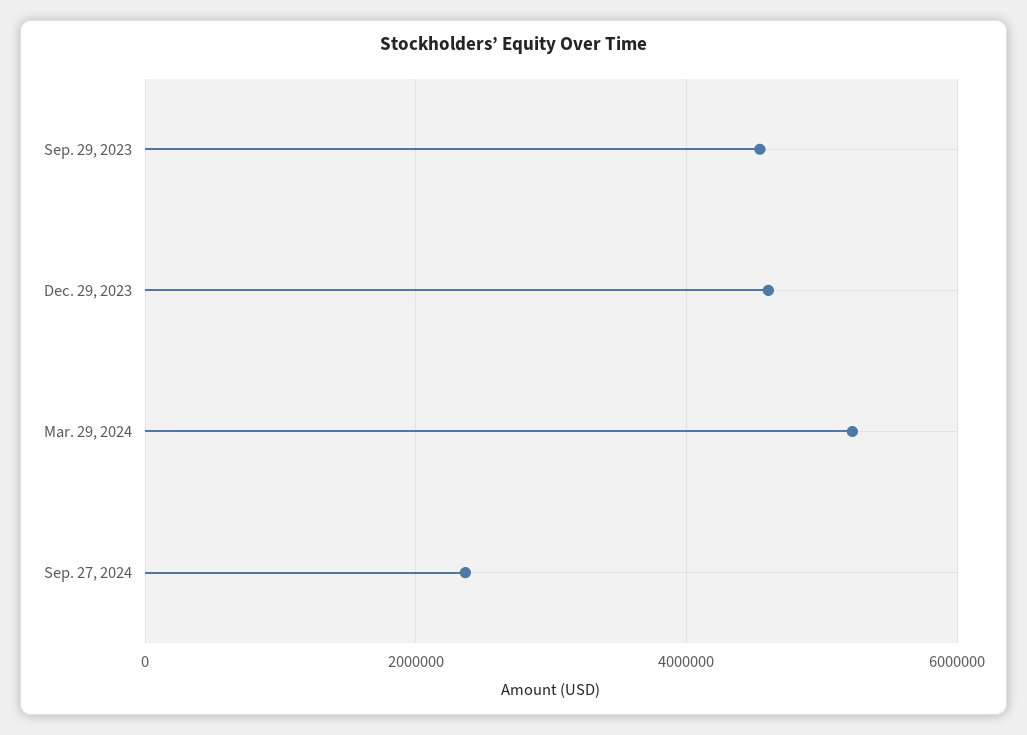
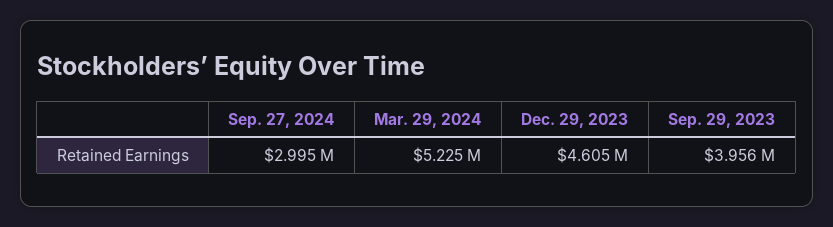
Sep. 29, 2023: 4600000 -> 3956000
Sep. 27, 2024: 2400000 -> 2995000

